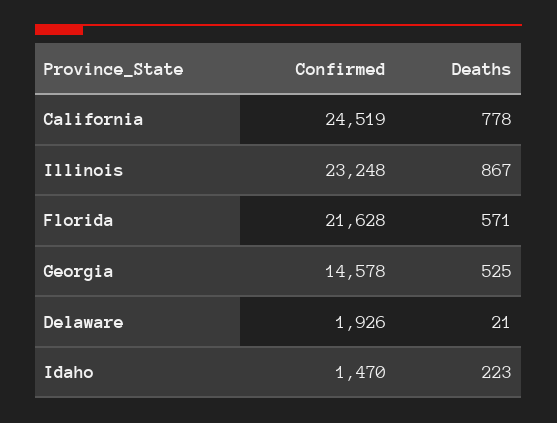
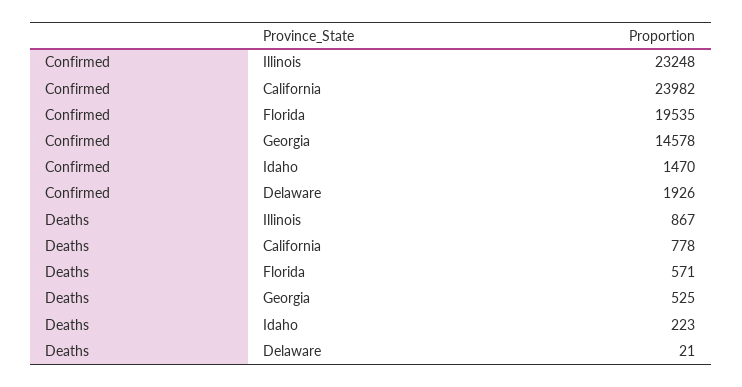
Confirmed, California: 24519 -> 23982
Confirmed, Florida: 21628 -> 19535

